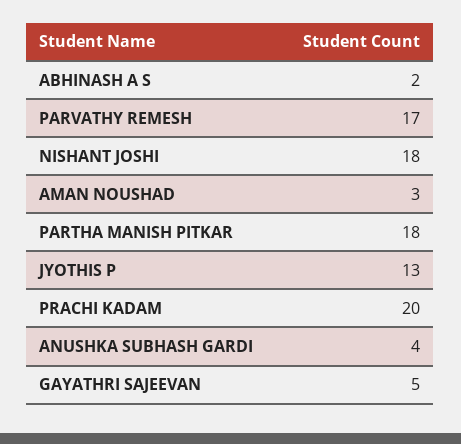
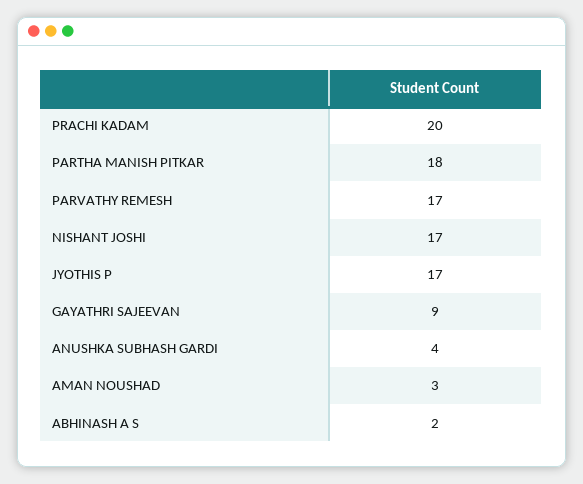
NISHANT JOSHI: 18 -> 17
JYOTHIS P: 13 -> 17
GAYATHRI SAJEEVAN: 5 -> 9

